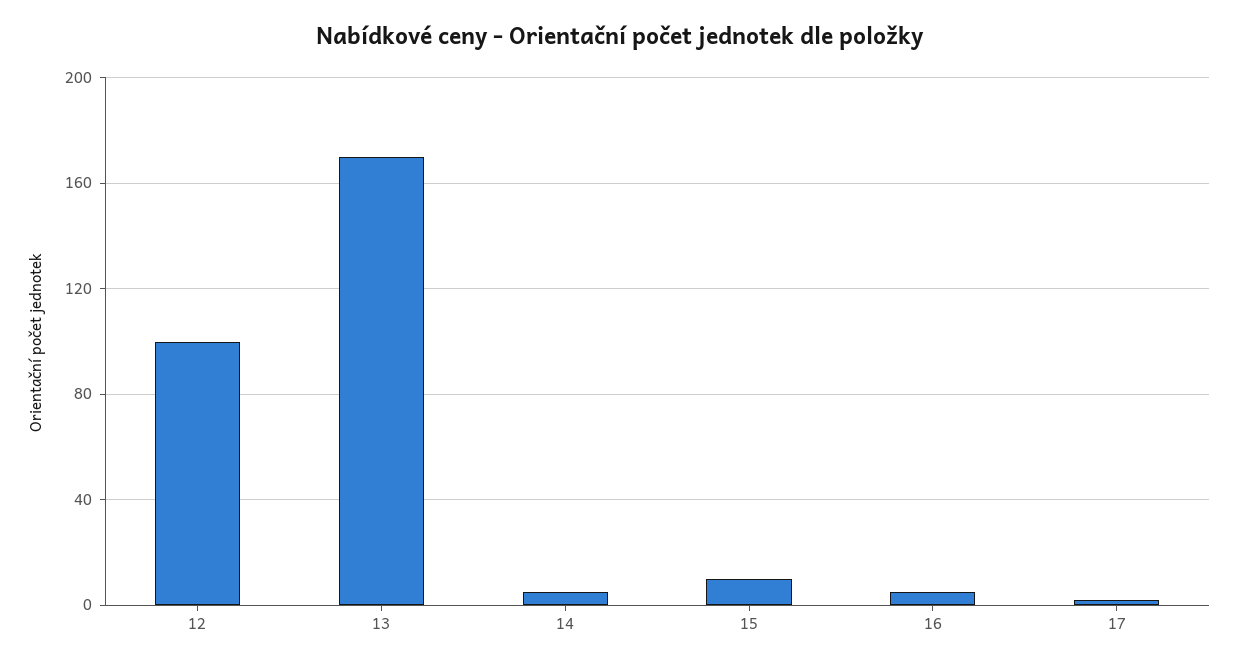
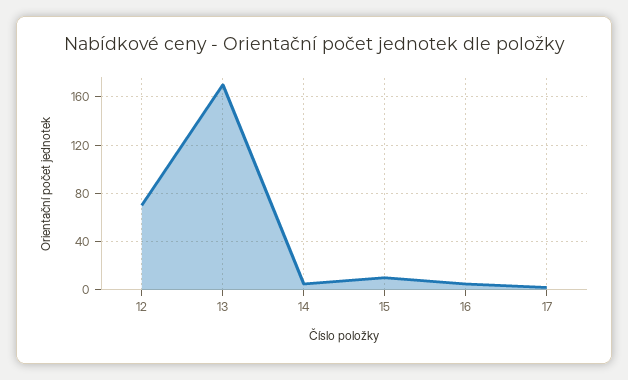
12: 100 -> 70

